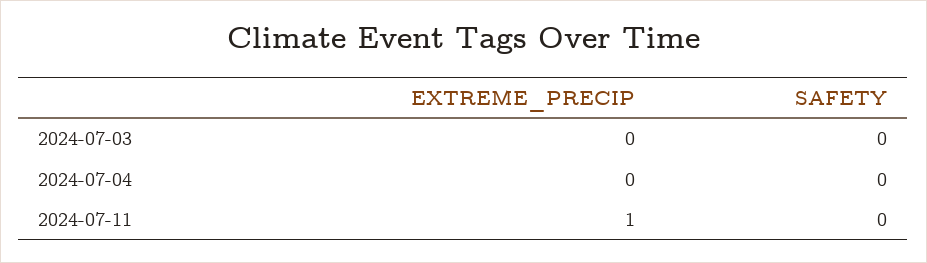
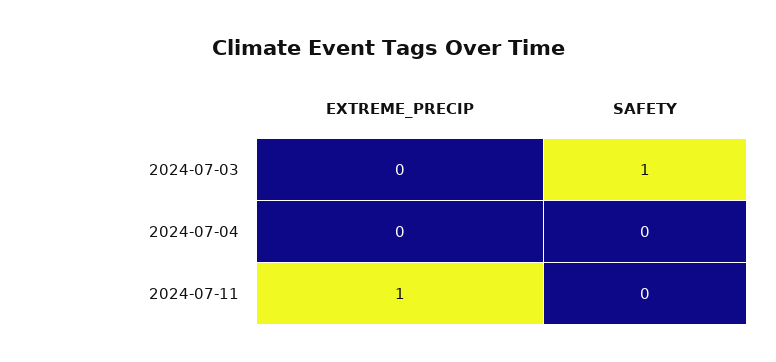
SAFETY, 2024-07-03: 0 -> 1

